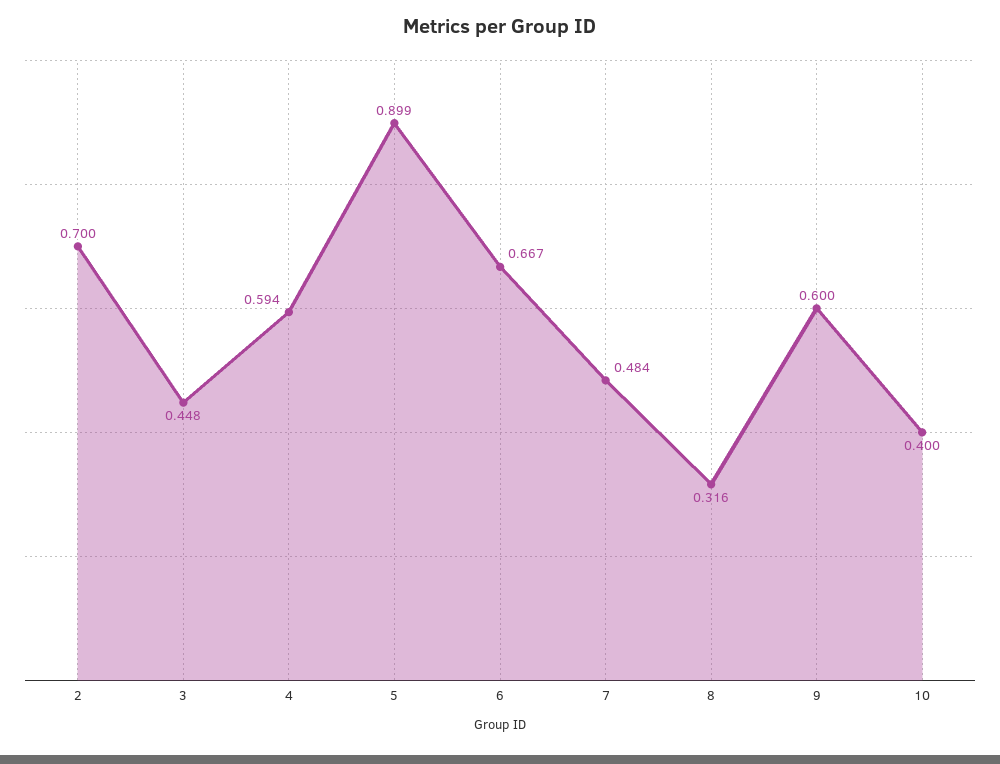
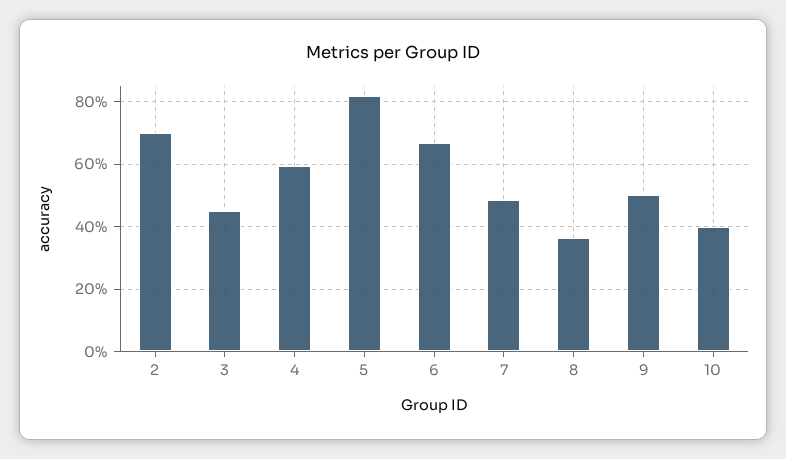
5: 0.899 -> 0.82
8: 0.316 -> 0.36
9: 0.6 -> 0.5

